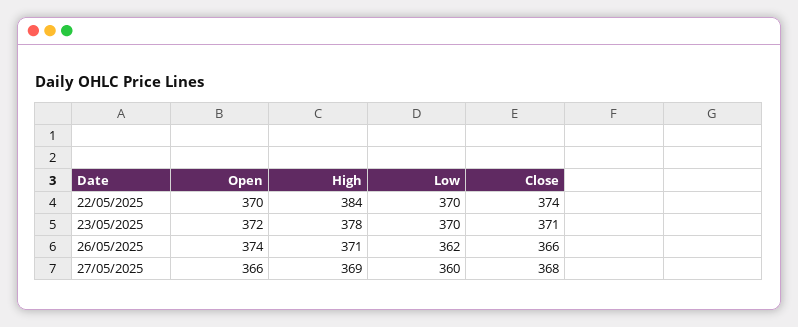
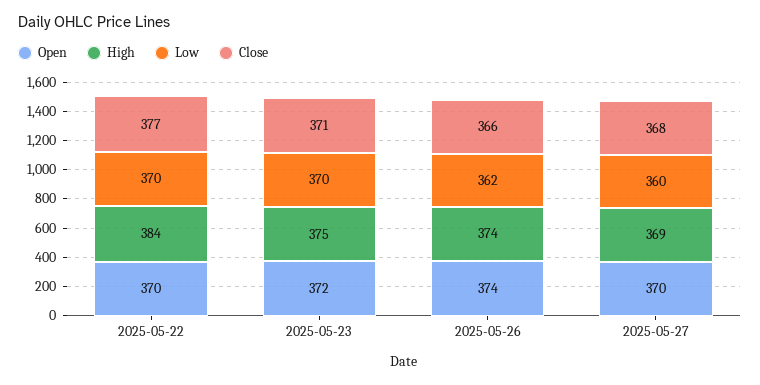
Close, 22/05/2025: 374 -> 377
High, 23/05/2025: 378 -> 375
High, 26/05/2025: 371 -> 374
Open, 27/05/2025: 366 -> 370

